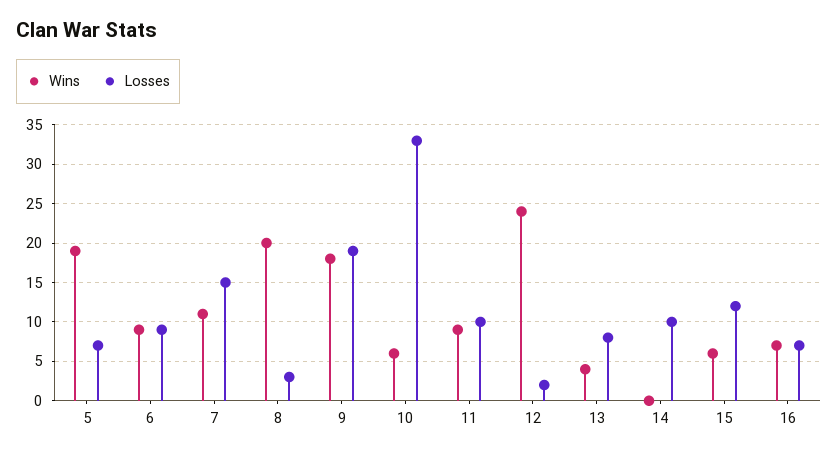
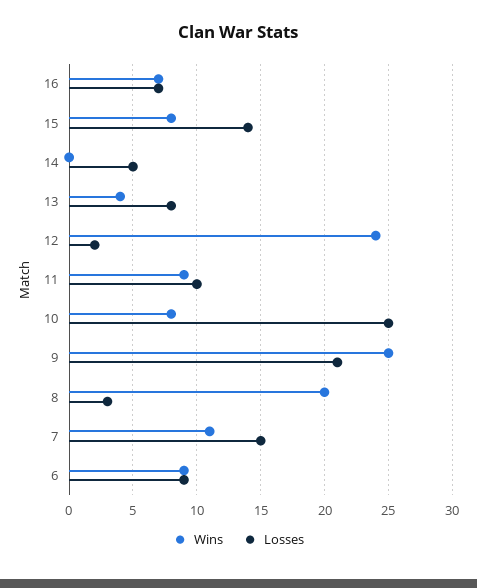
Wins, 5: 19 -> none
Losses, 5: 7 -> none
Wins, 9: 18 -> 25
Losses, 9: 19 -> 21
Wins, 10: 6 -> 8
Losses, 10: 33 -> 25
Losses, 14: 10 -> 5
Wins, 15: 6 -> 8
Losses, 15: 12 -> 14

